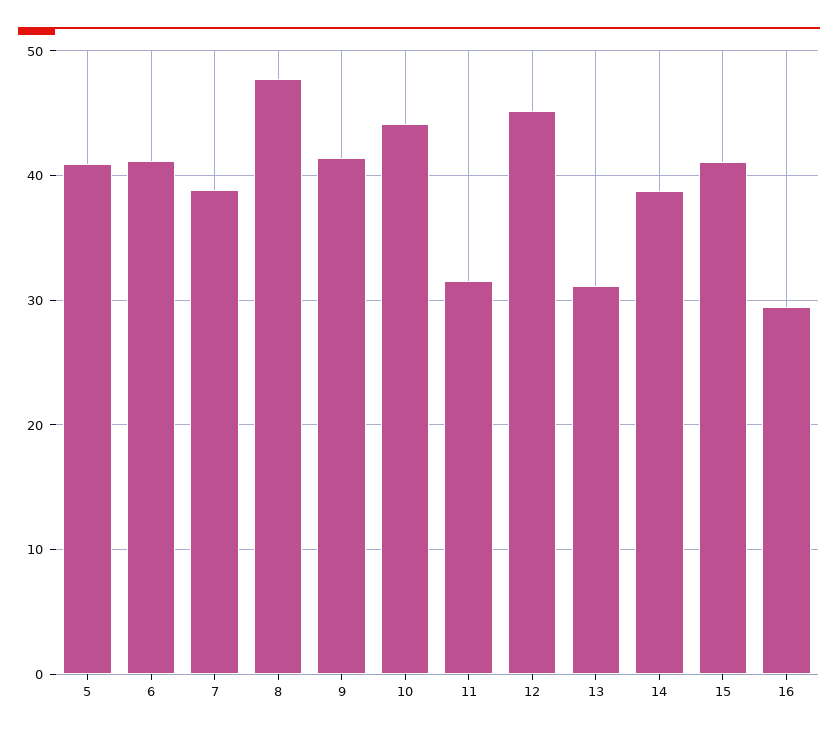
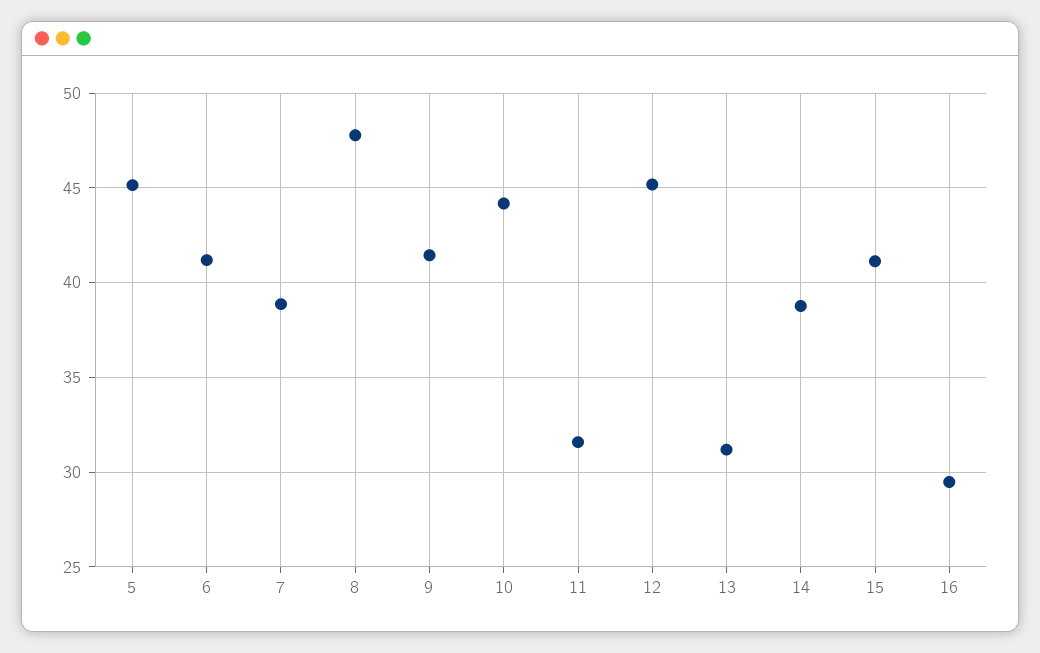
5: 41 -> 45

